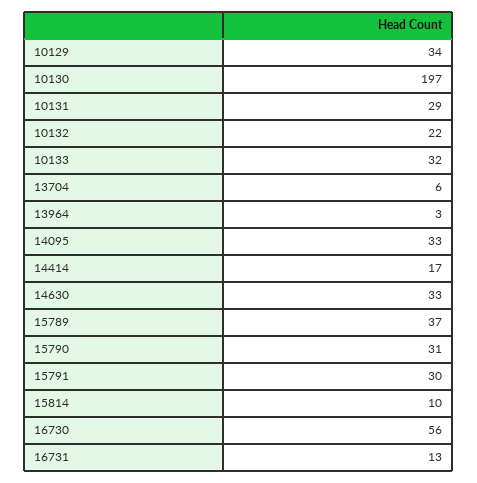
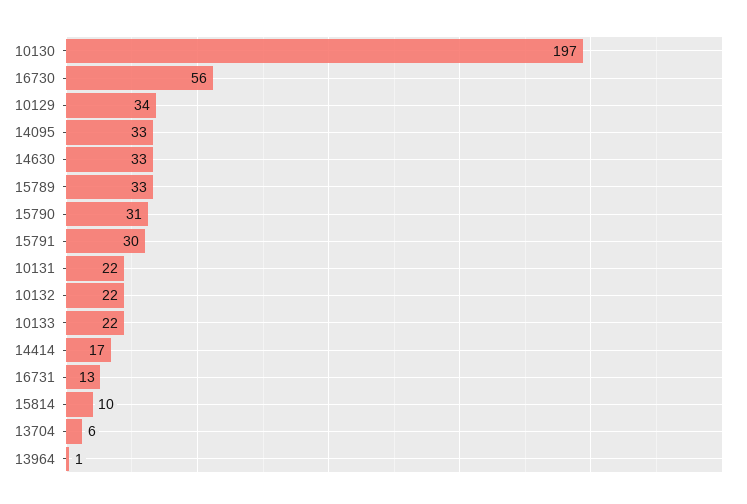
10131: 29 -> 22
10133: 32 -> 22
13964: 3 -> 1
15789: 37 -> 33

